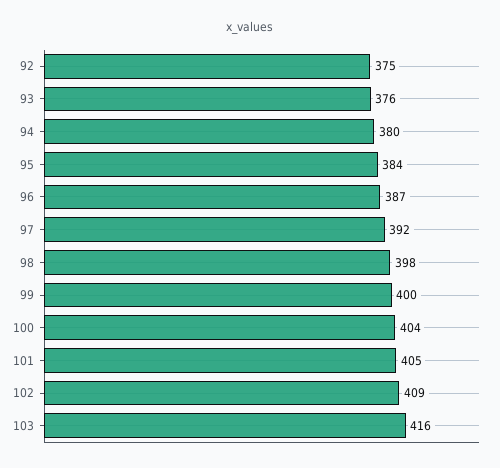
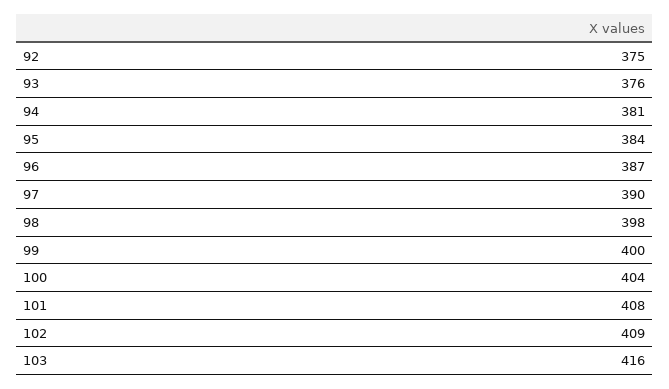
94: 380 -> 381
97: 392 -> 390
101: 405 -> 408

